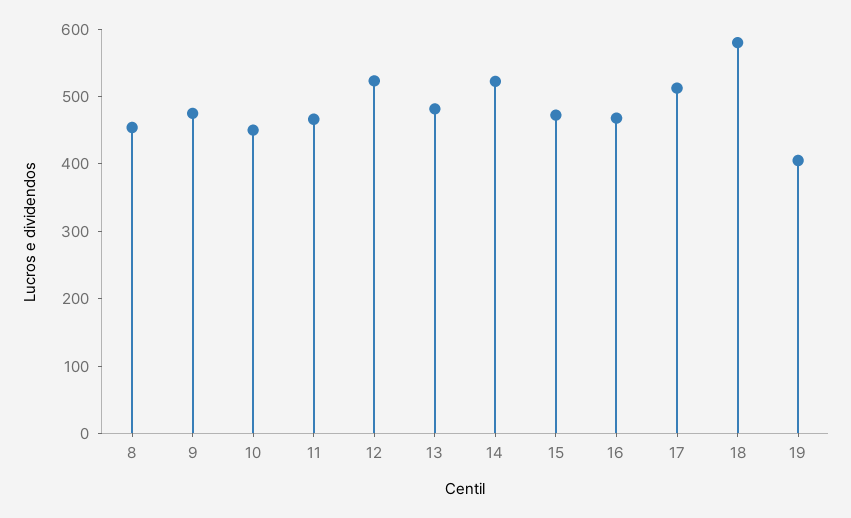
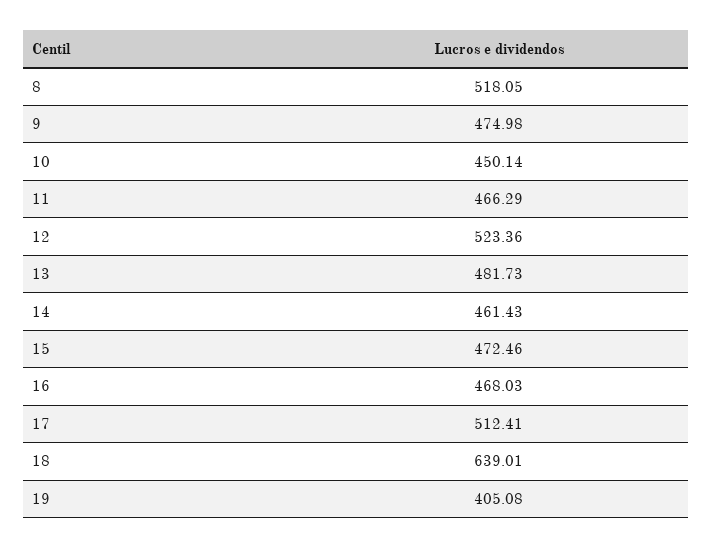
8: 460 -> 518.05
14: 520 -> 461.43
18: 580 -> 639.01

